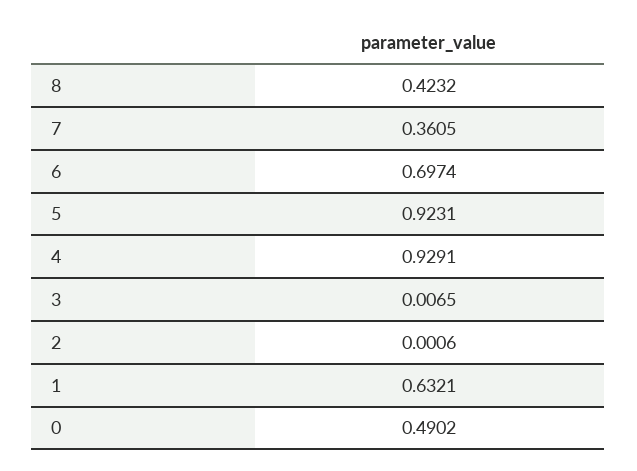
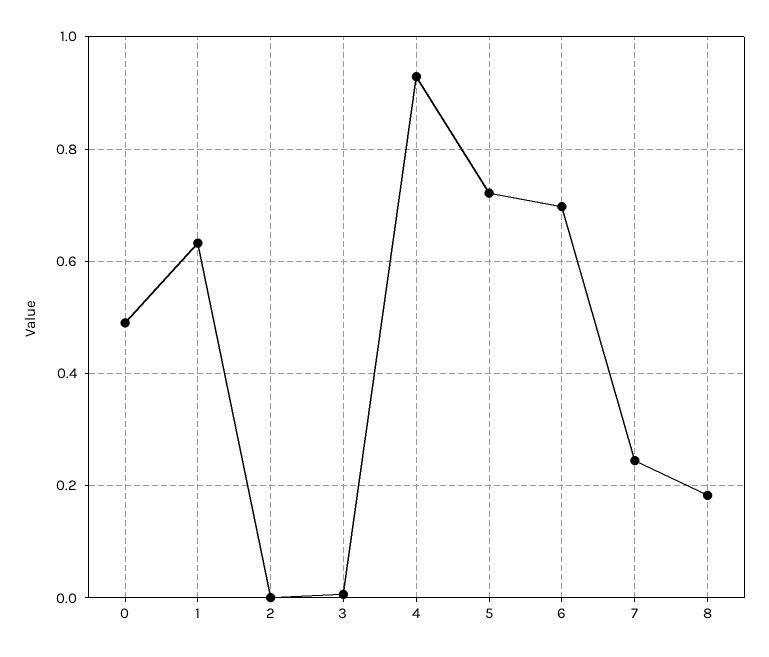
8: 0.4232 -> 0.18
7: 0.3605 -> 0.24
5: 0.9231 -> 0.72

